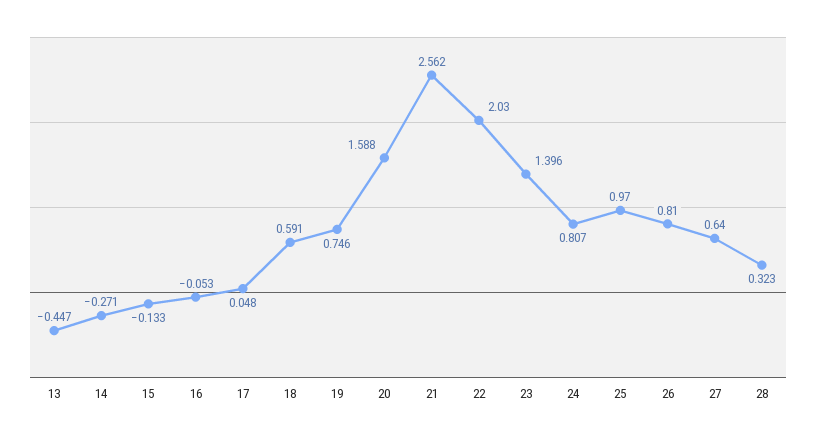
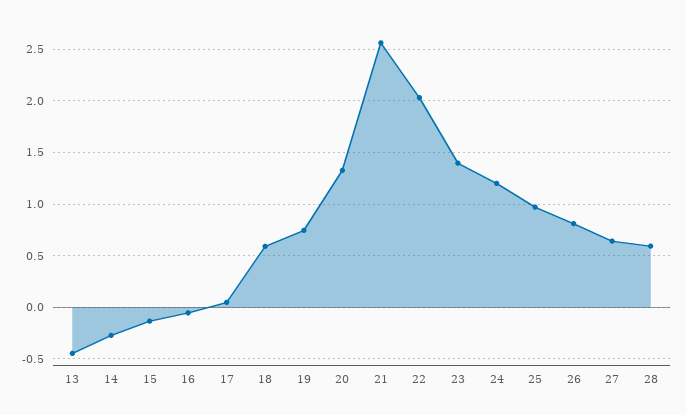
20: 1.588 -> 1.3
24: 0.807 -> 1.2
28: 0.323 -> 0.6

